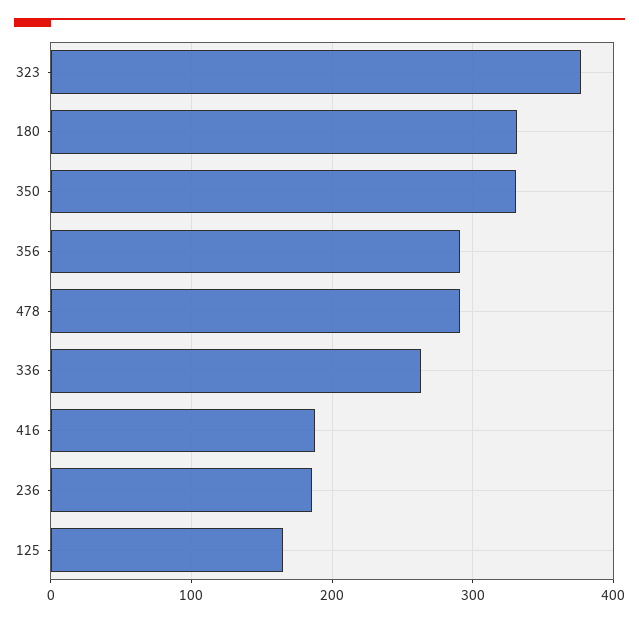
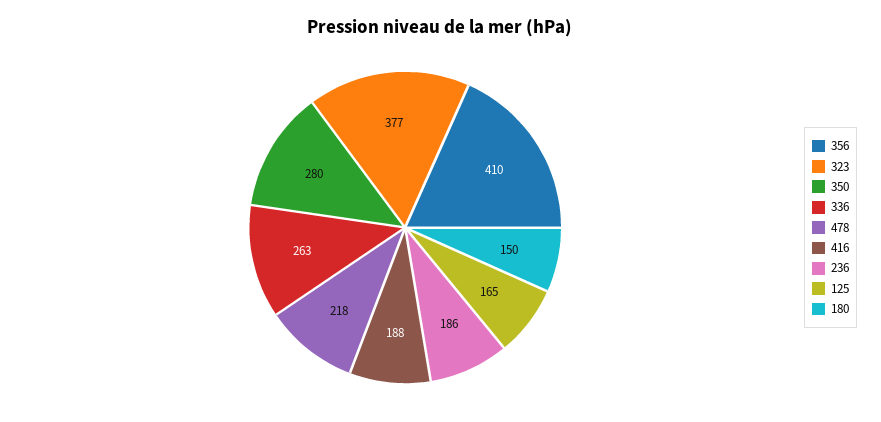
180: 330 -> 150
350: 330 -> 280
356: 290 -> 410
478: 290 -> 218

